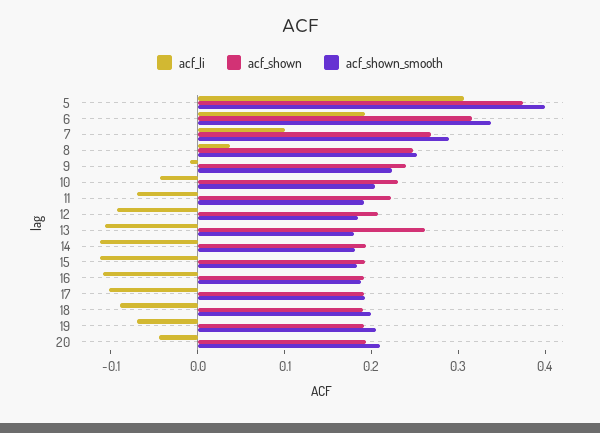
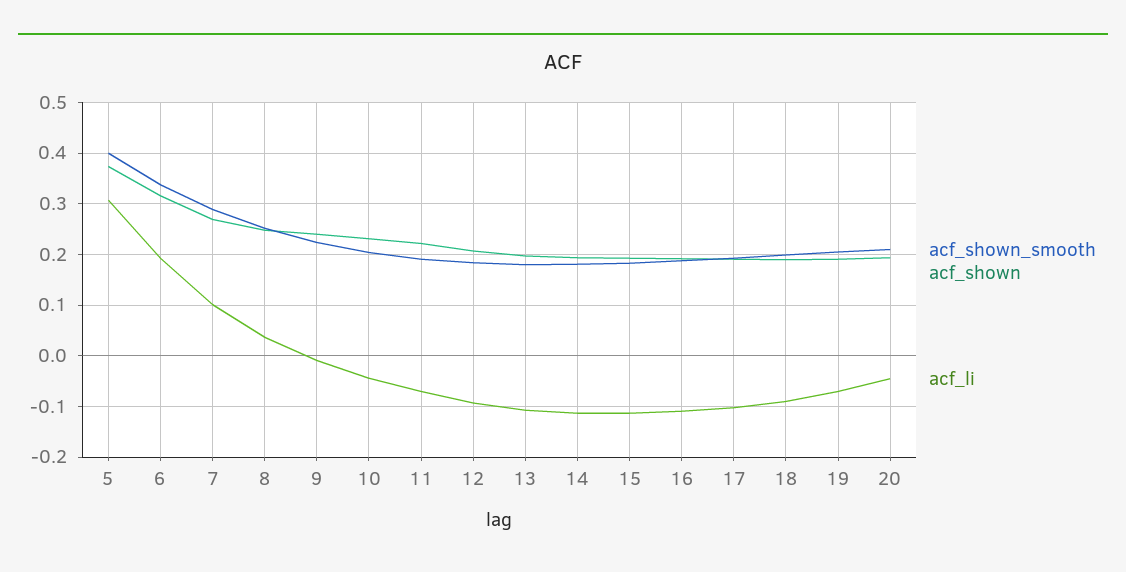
acf_shown, 13: 0.26 -> 0.2

